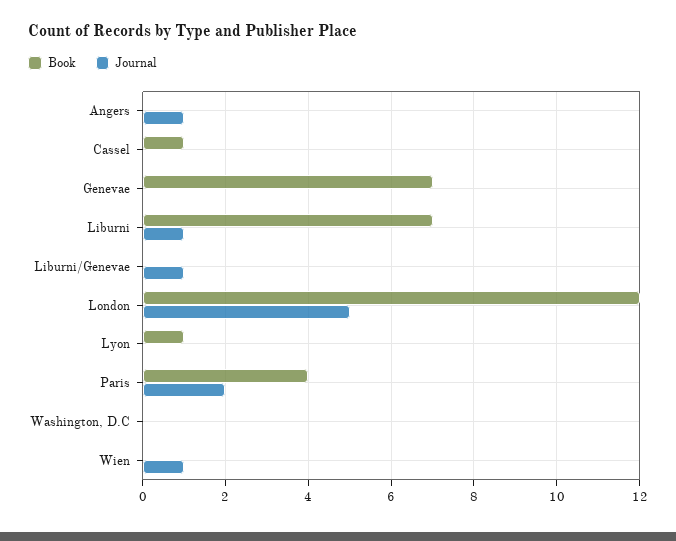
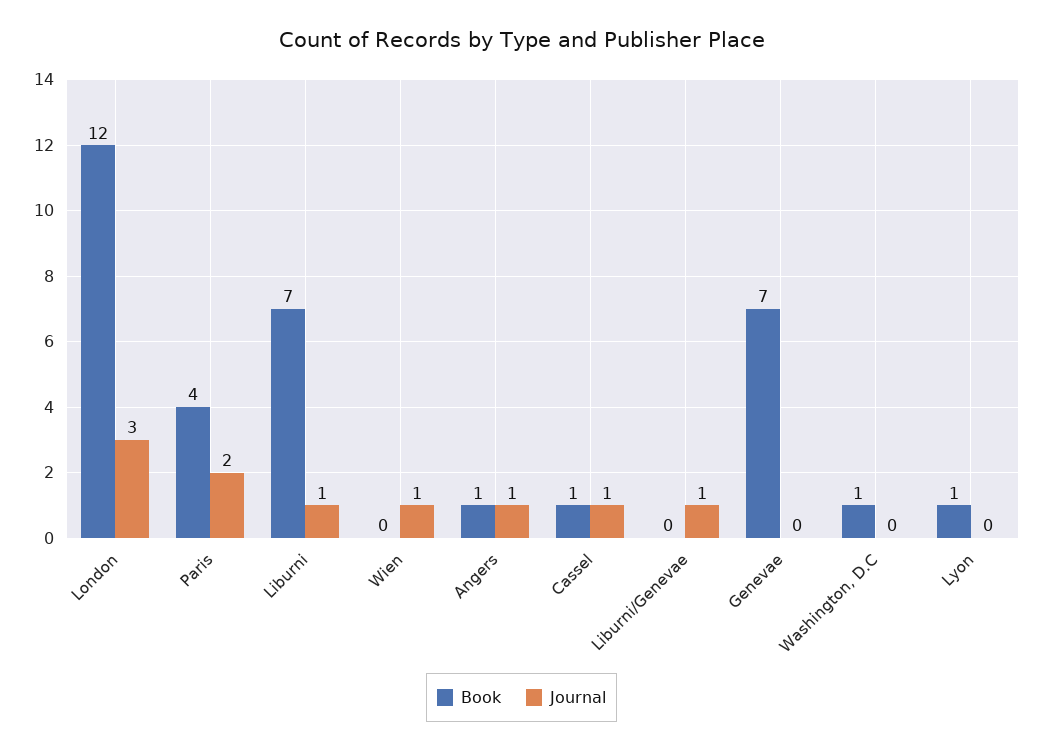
Book, Angers: 0 -> 1
Journal, Cassel: 0 -> 1
Journal, London: 5 -> 3
Book, Washington, D.C: 0 -> 1

